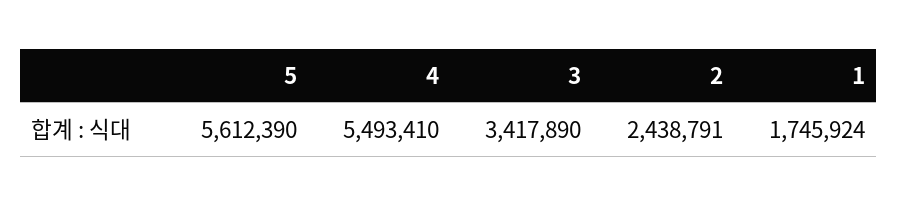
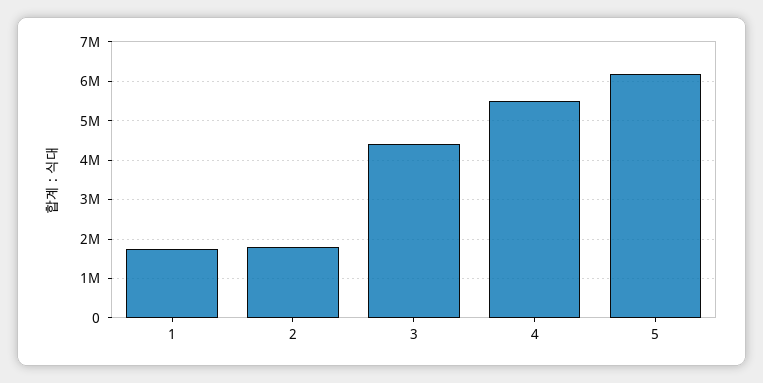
5: 5612390 -> 6200000
3: 3417890 -> 4400000
2: 2438791 -> 1800000

